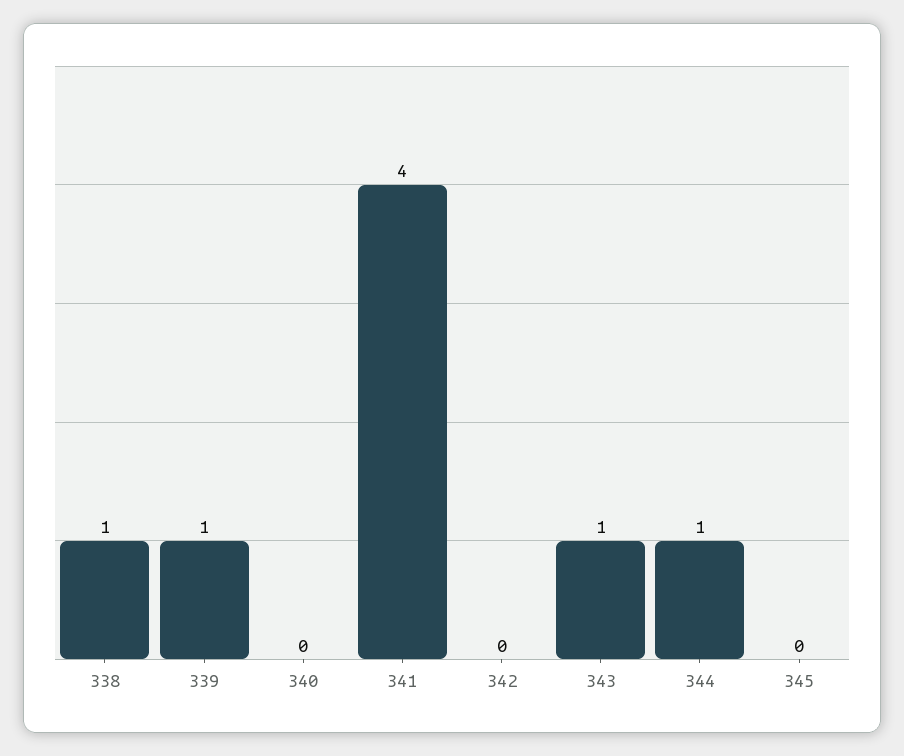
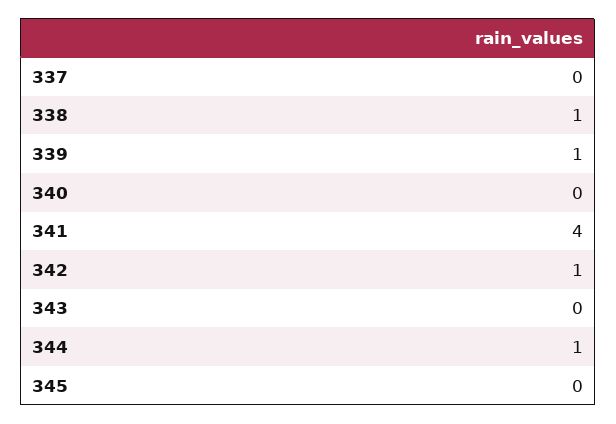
342: 0 -> 1
343: 1 -> 0
337: none -> 0

